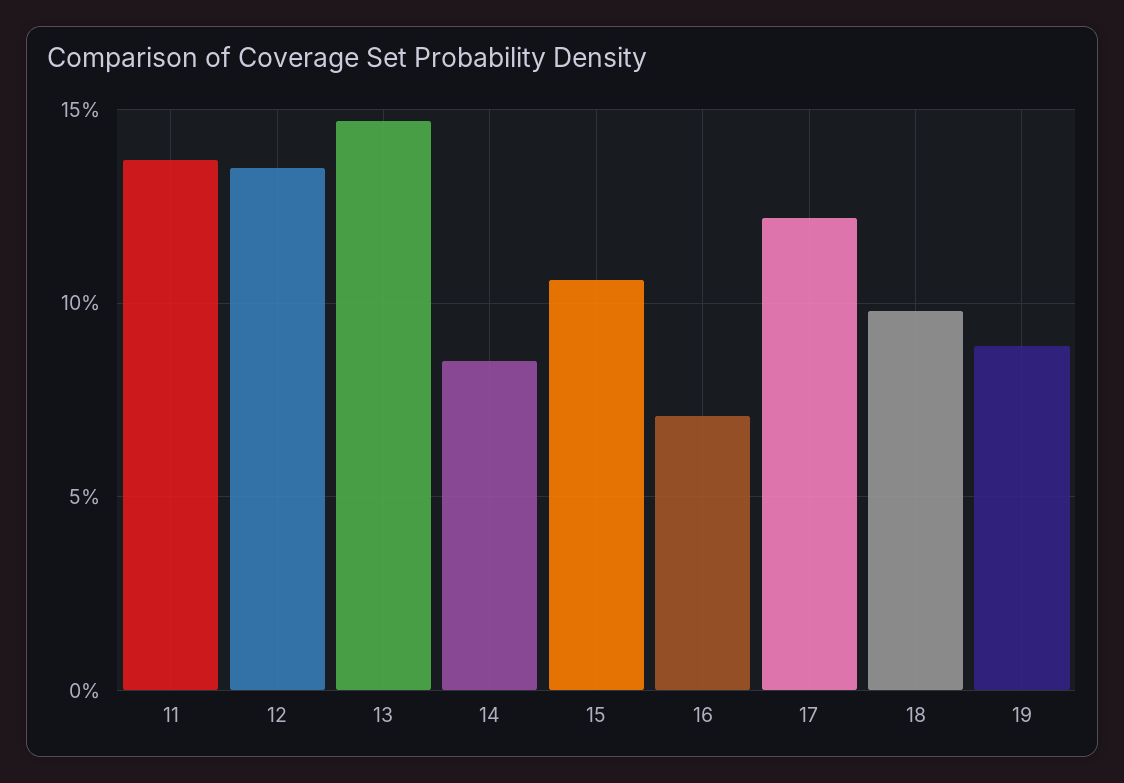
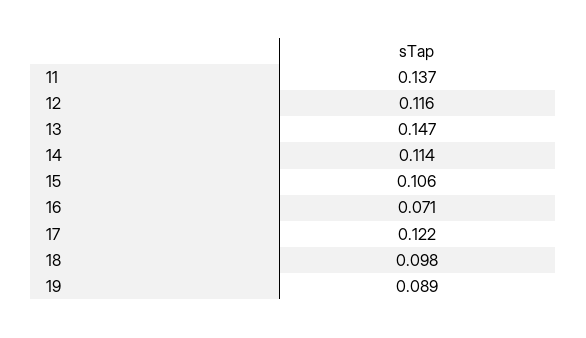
12: 0.135 -> 0.116
14: 0.085 -> 0.114

